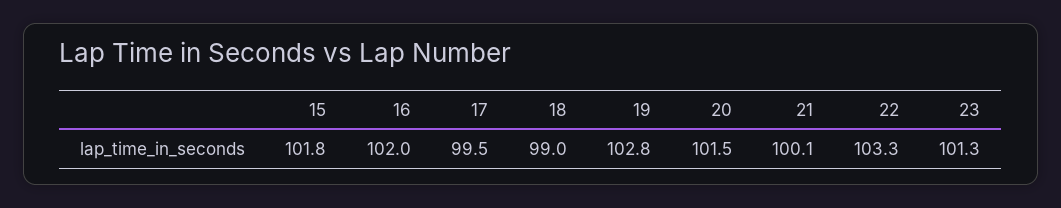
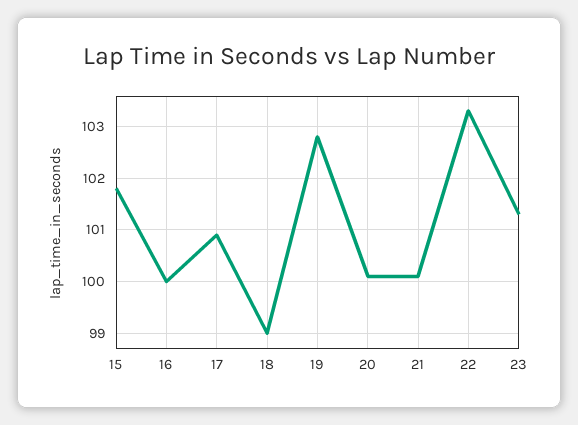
16: 102 -> 100
17: 99.5 -> 101
20: 101.5 -> 100

